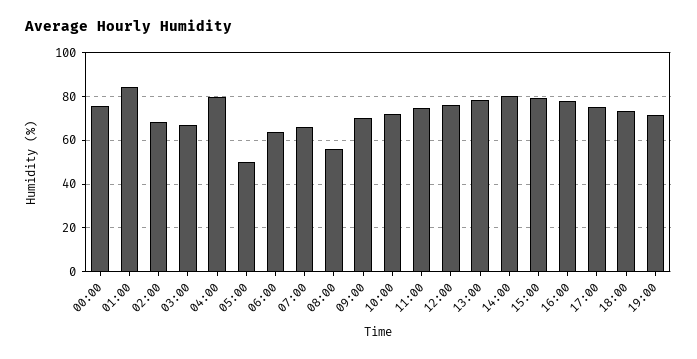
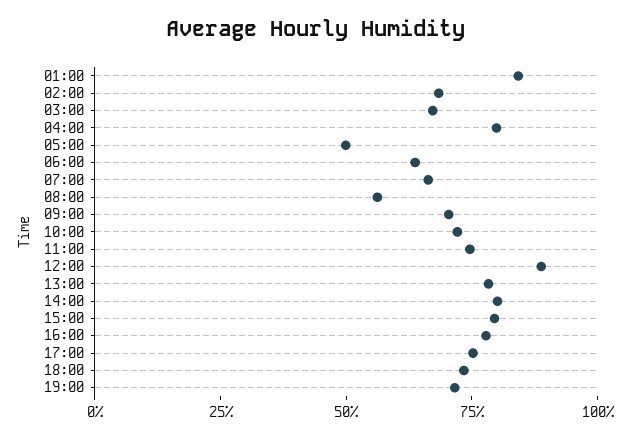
00:00: 75 -> none
12:00: 75 -> 90

